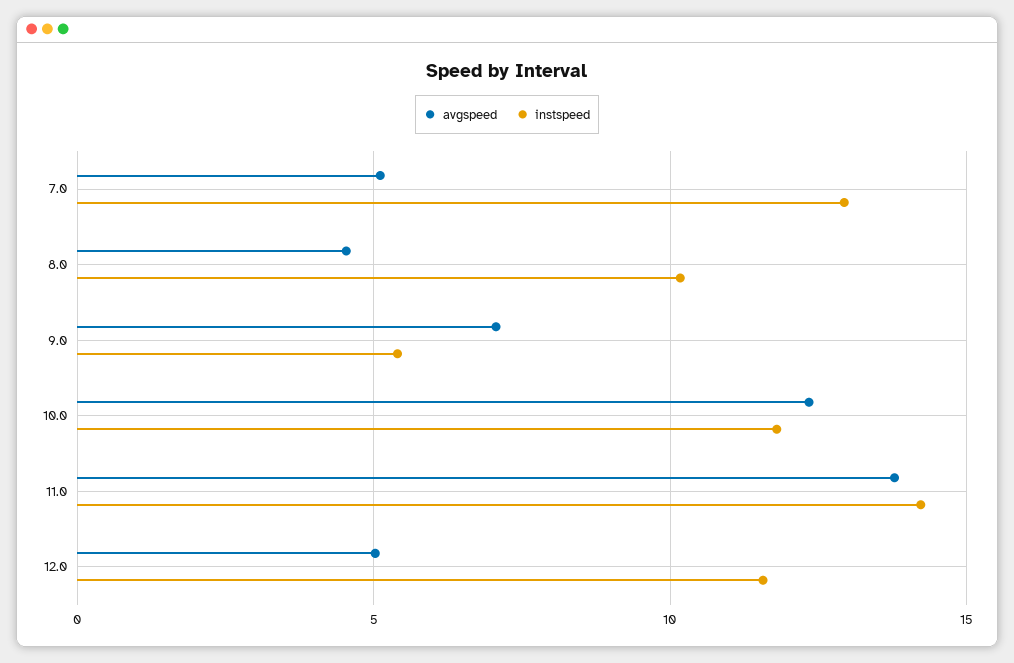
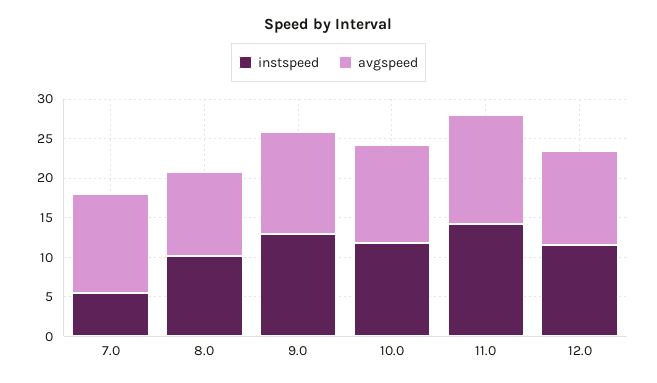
avgspeed, 7.0: 5 -> 12.5
instspeed, 7.0: 13 -> 5
avgspeed, 8.0: 4.5 -> 10
avgspeed, 9.0: 7 -> 12.5
instspeed, 9.0: 5.5 -> 12.5
avgspeed, 12.0: 5 -> 12.5

